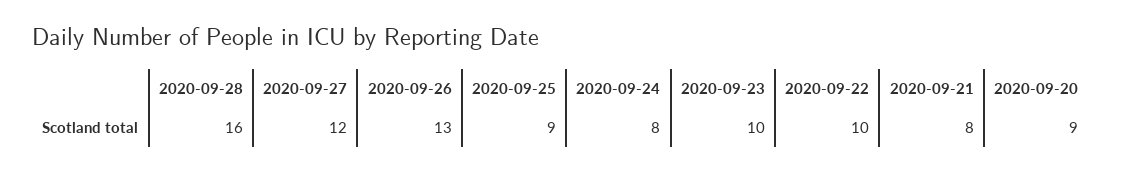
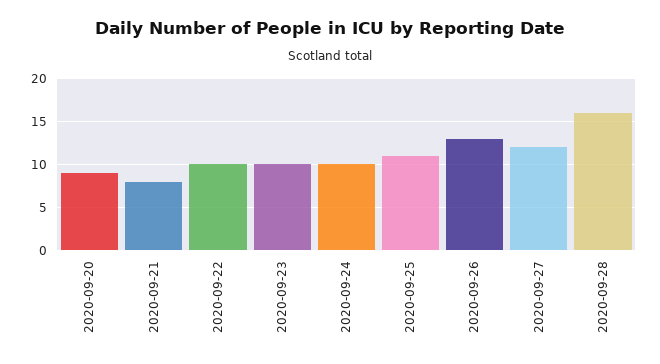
2020-09-25: 9 -> 11
2020-09-24: 8 -> 10

